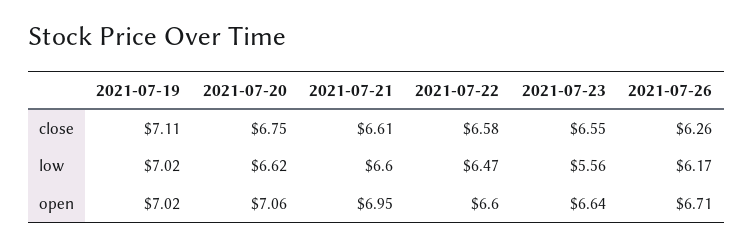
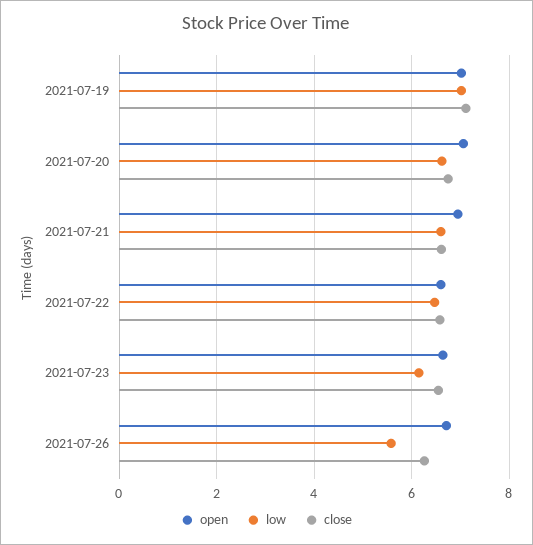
low, 2021-07-23: 5.56 -> 6.2
low, 2021-07-26: 6.17 -> 5.6

